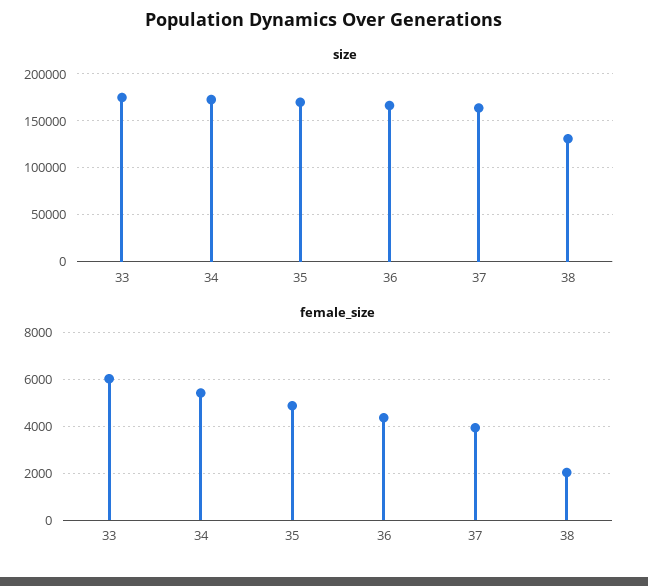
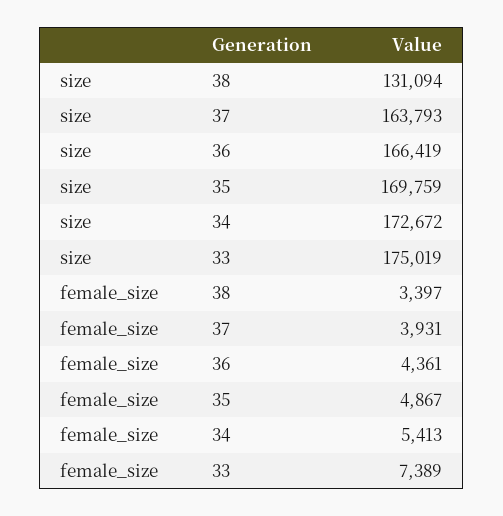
female_size, 33: 6000 -> 7389
female_size, 38: 2000 -> 3397

